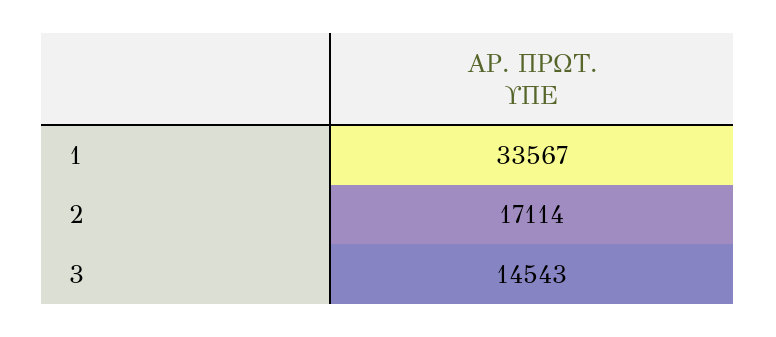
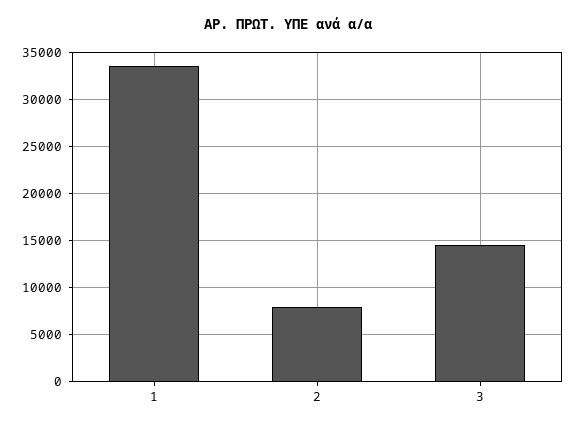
2: 17114 -> 8000

